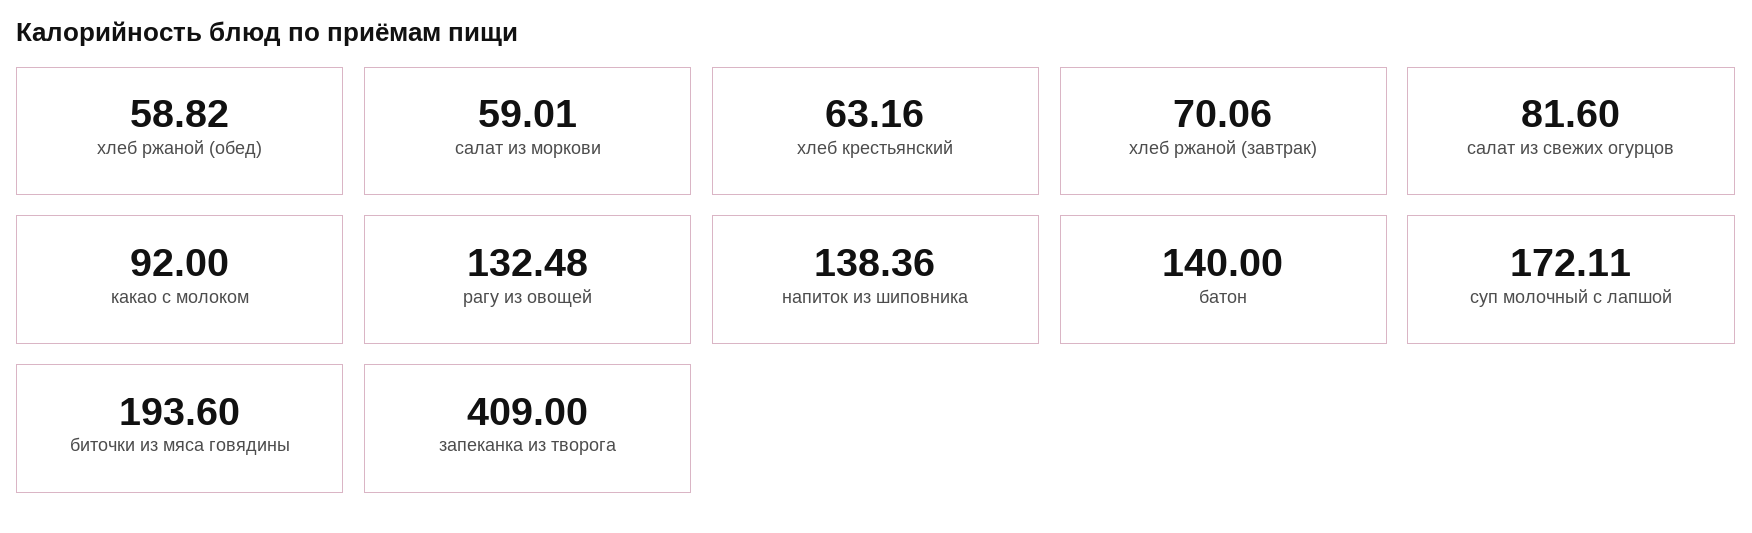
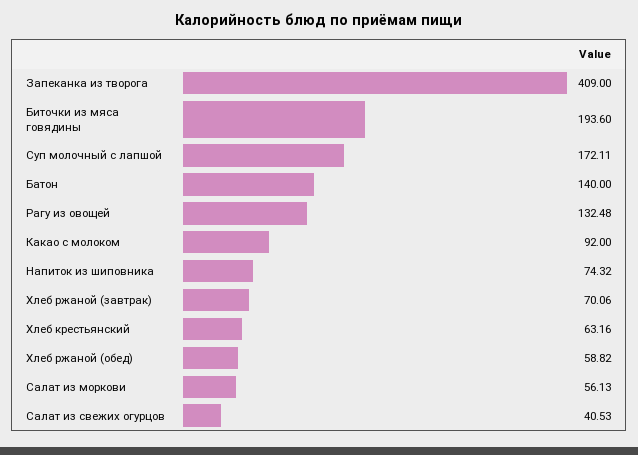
салат из моркови: 59.01 -> 56.13
салат из свежих огурцов: 81.6 -> 40.53
напиток из шиповника: 138.36 -> 74.32

